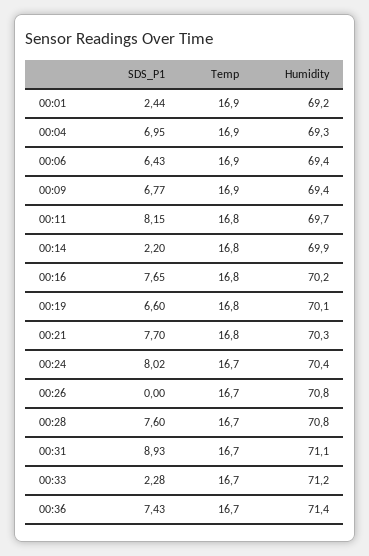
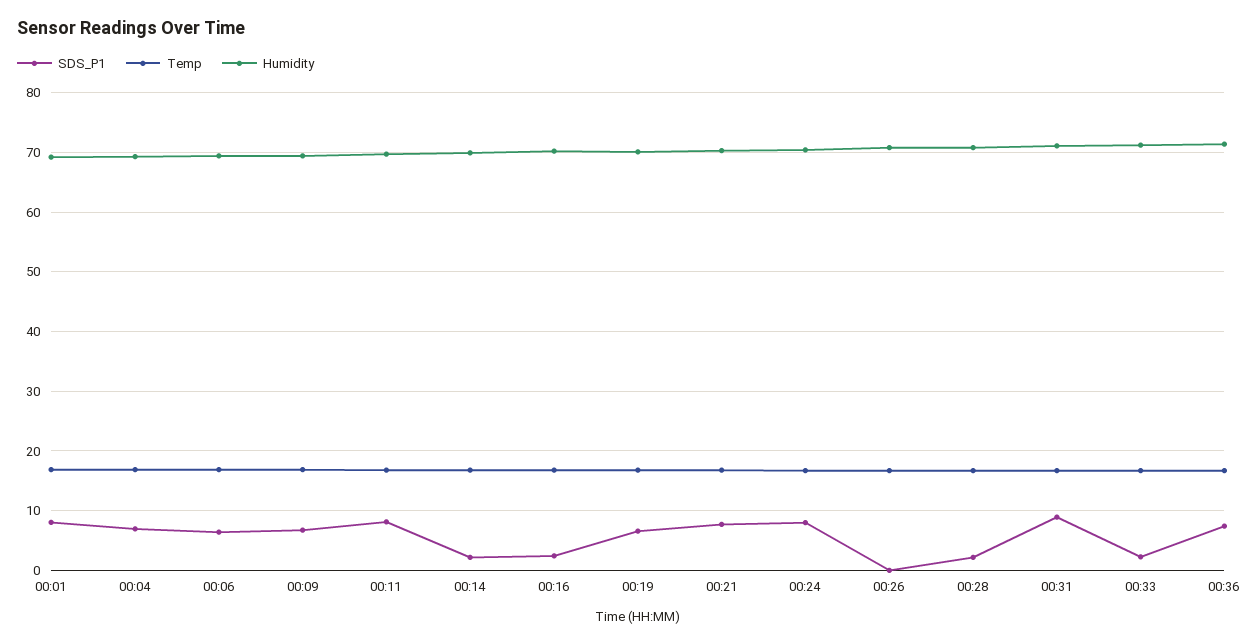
SDS_P1, 00:01: 2.44 -> 8
SDS_P1, 00:16: 7.65 -> 2
SDS_P1, 00:28: 7.6 -> 2

